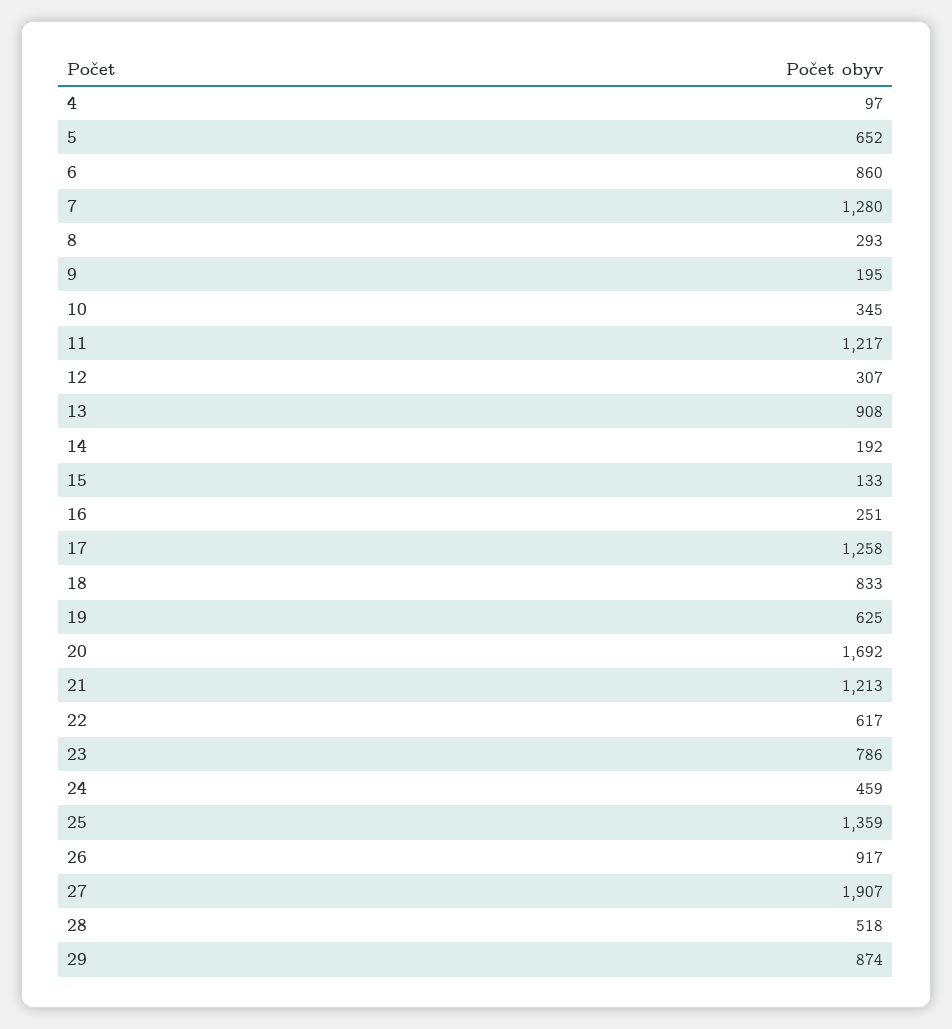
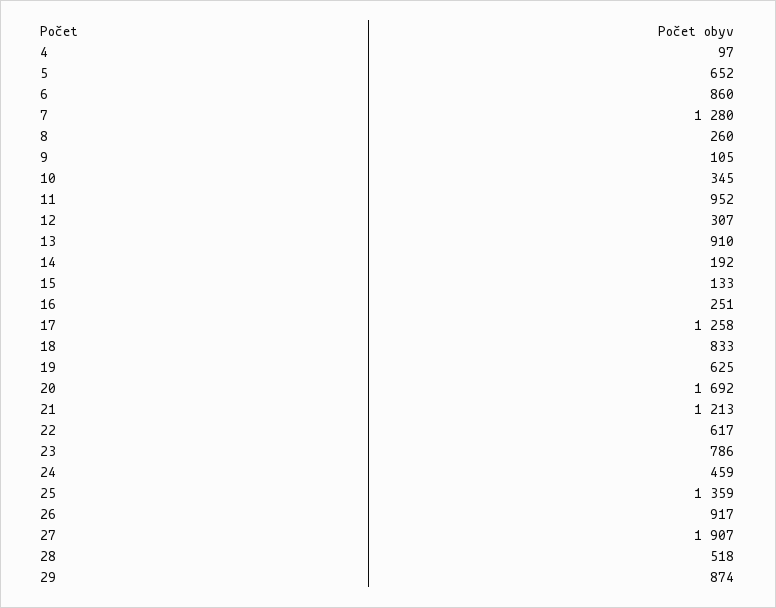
8: 293 -> 260
9: 195 -> 105
11: 1217 -> 952
13: 908 -> 910

